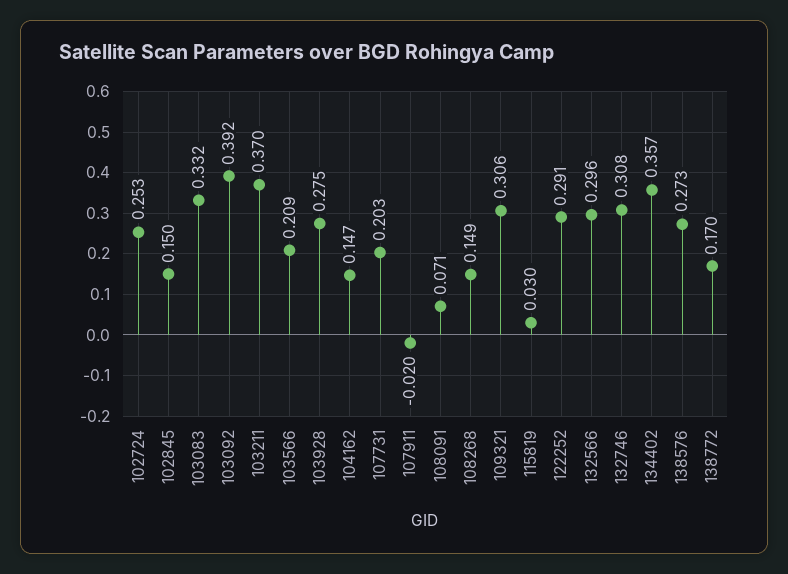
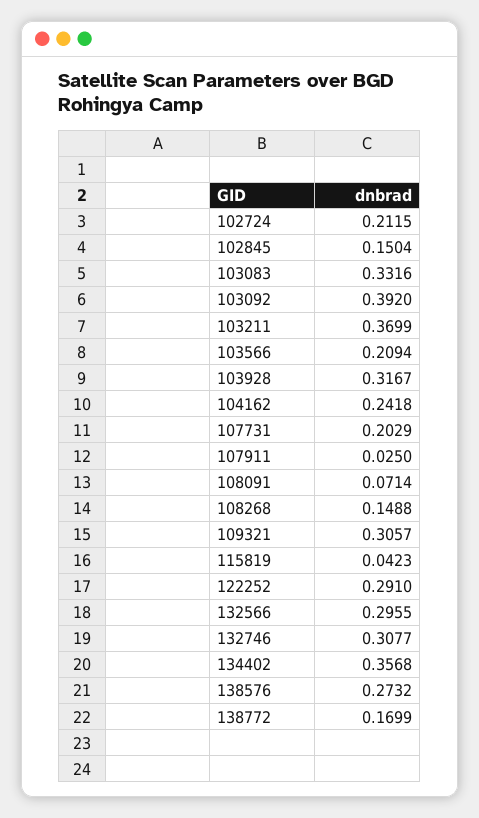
102724: 0.253 -> 0.2115
103928: 0.275 -> 0.3167
104162: 0.147 -> 0.2418
107911: -0.02 -> 0.025
115819: 0.03 -> 0.0423

